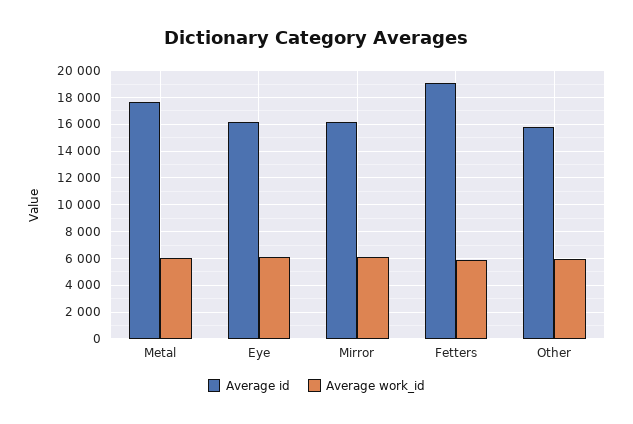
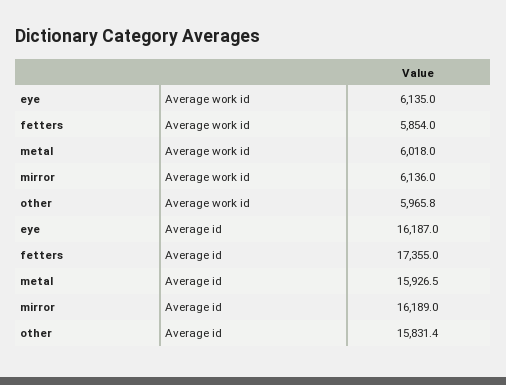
Average id, Metal: 17500 -> 15926.5
Average id, Fetters: 19000 -> 17355

